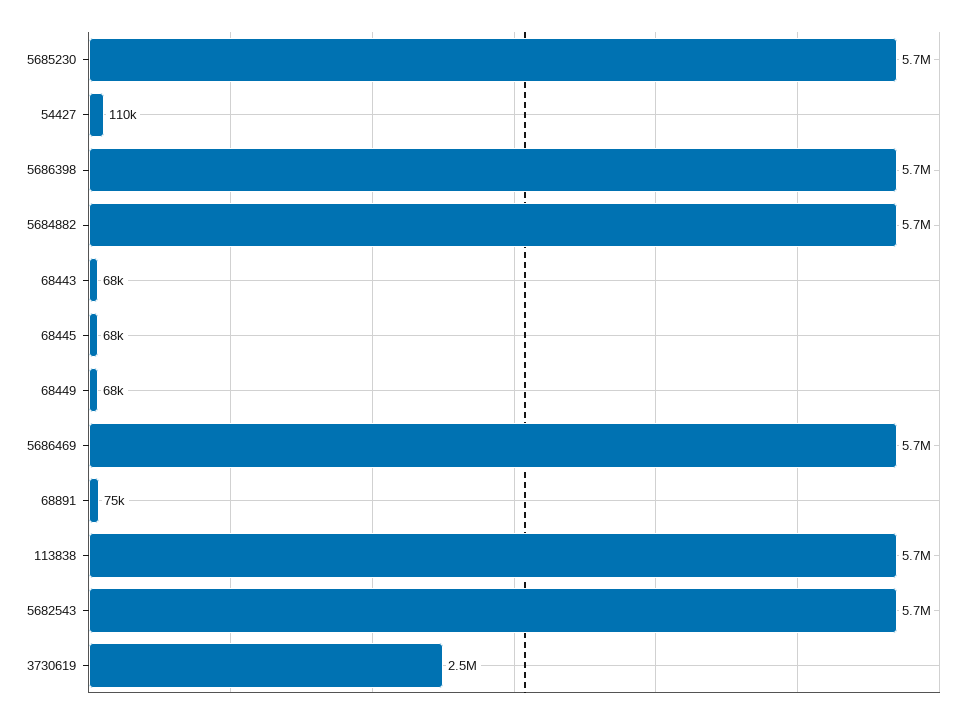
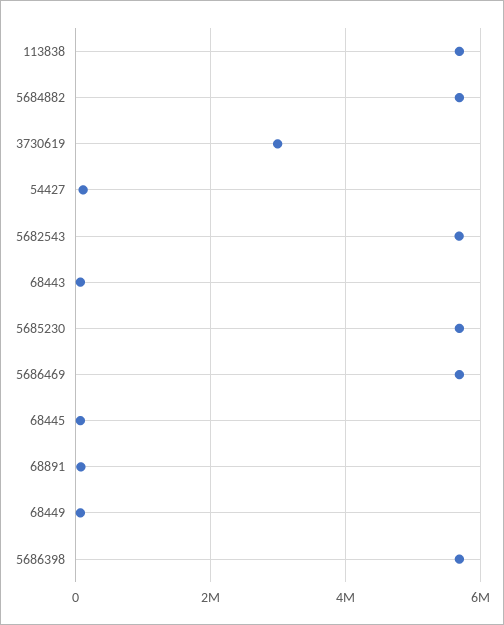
3730619: 2500000 -> 3000000

